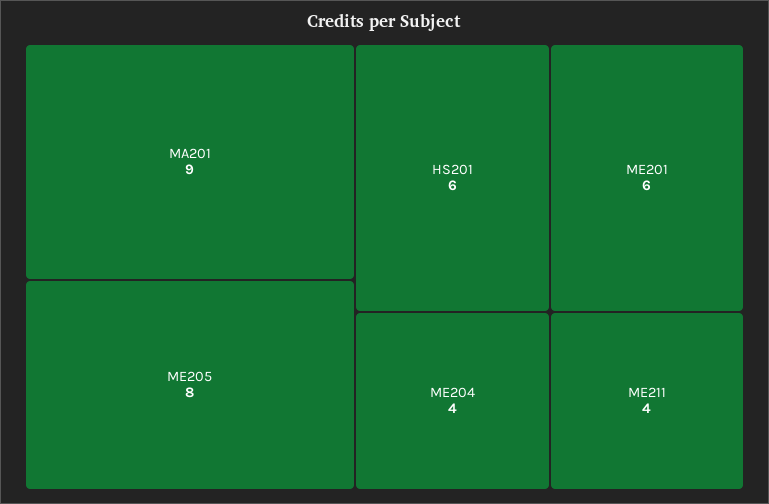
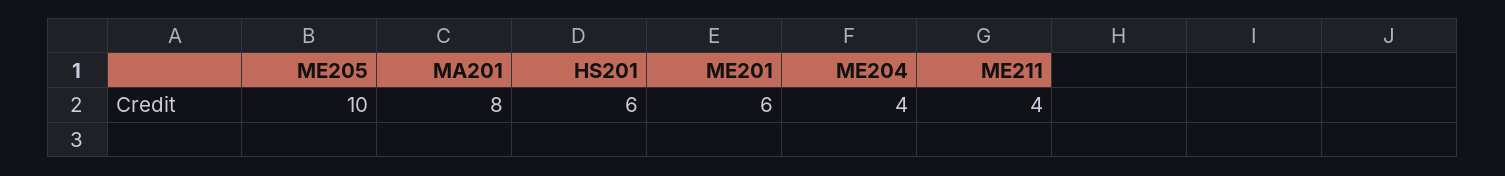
MA201: 9 -> 8
ME205: 8 -> 10

